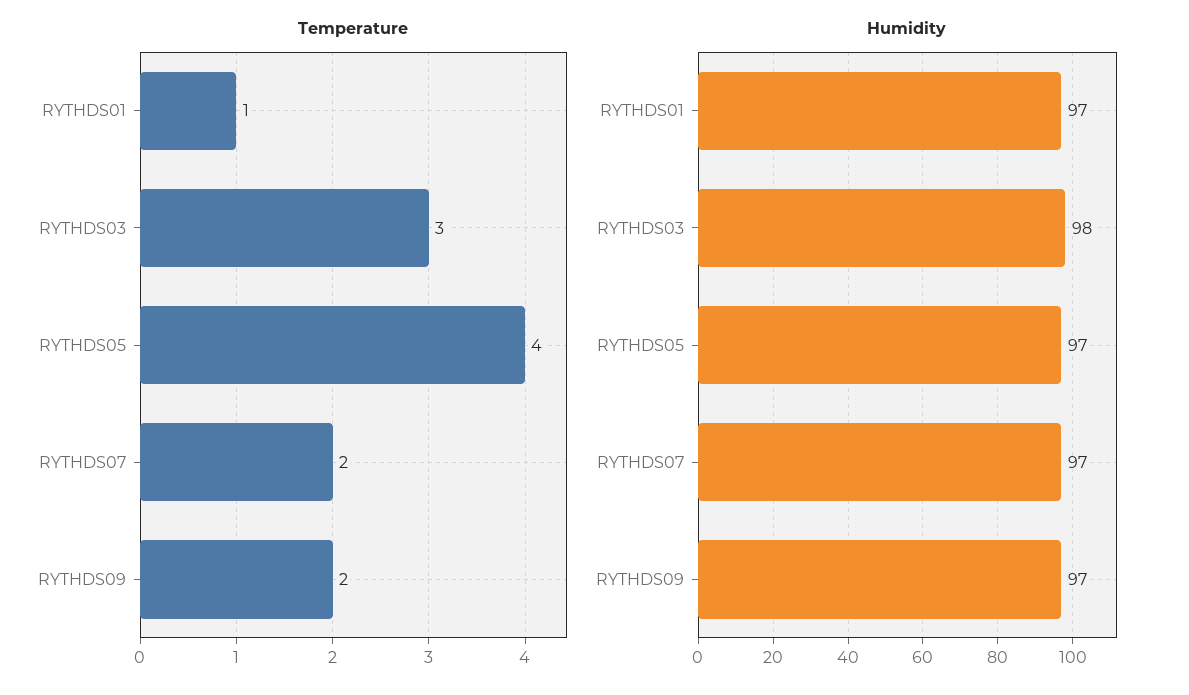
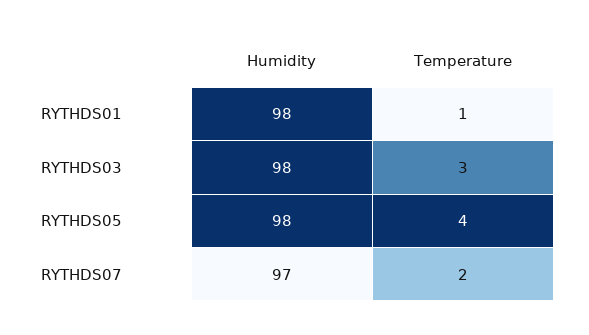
Temperature, RYTHDS09: 2 -> none
Humidity, RYTHDS01: 97 -> 98
Humidity, RYTHDS05: 97 -> 98
Humidity, RYTHDS09: 97 -> none

